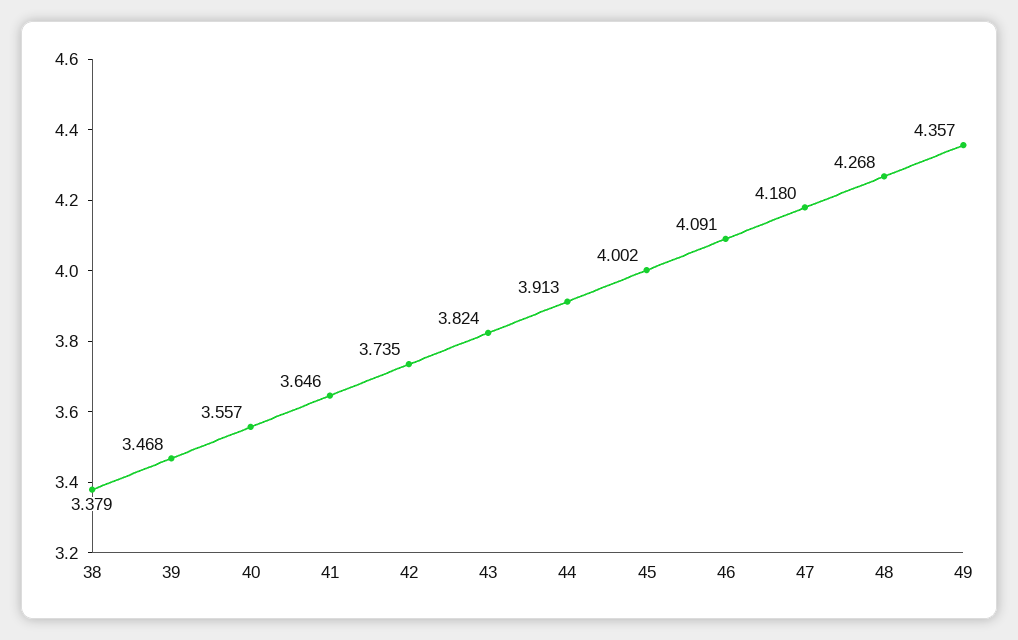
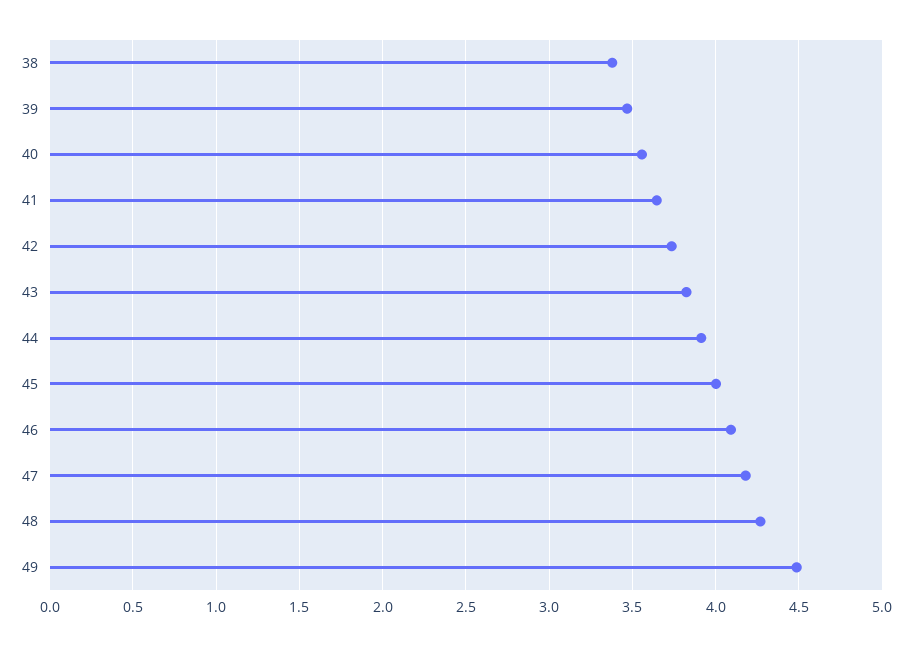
49: 4.357 -> 4.5

